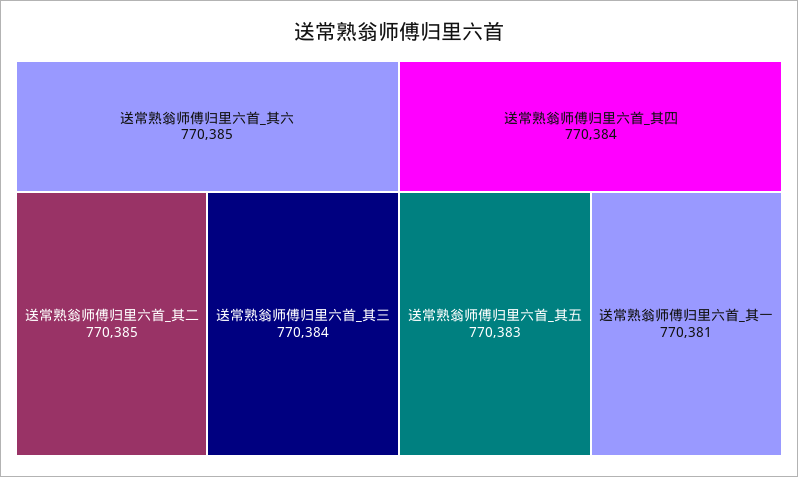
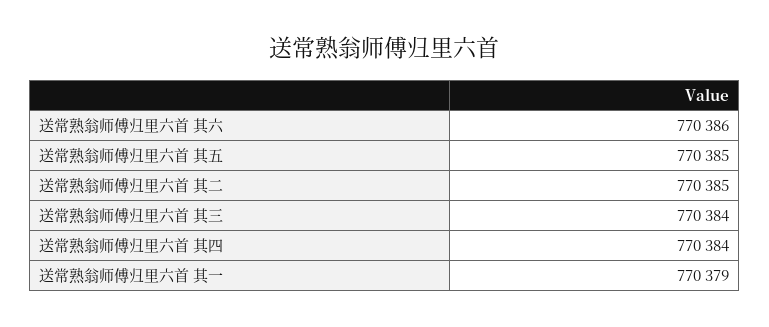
送常熟翁师傅归里六首_其六: 770385 -> 770386
送常熟翁师傅归里六首_其五: 770383 -> 770385
送常熟翁师傅归里六首_其一: 770381 -> 770379

